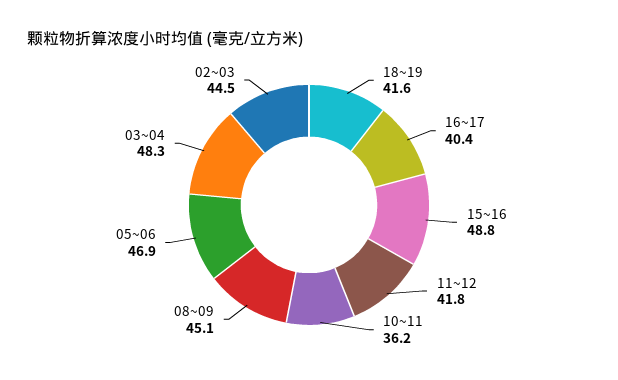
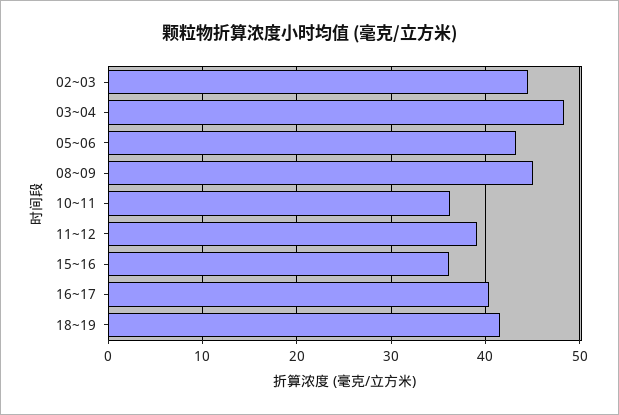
15~16: 48.8 -> 36
11~12: 41.8 -> 39
05~06: 46.9 -> 43

